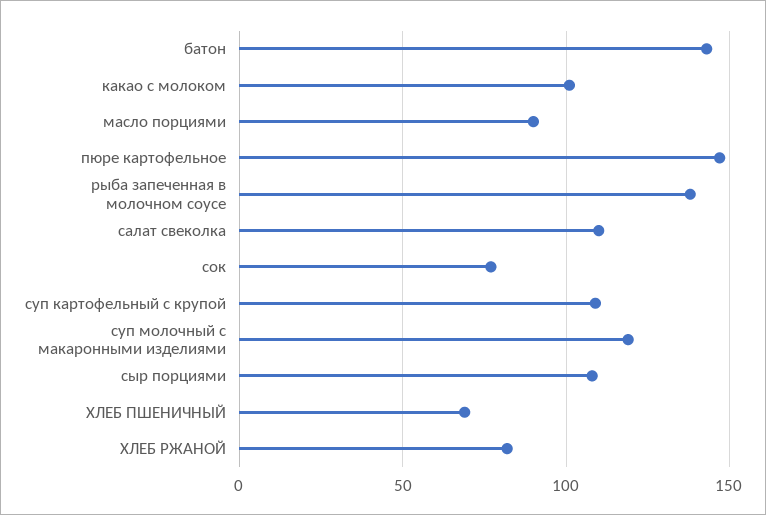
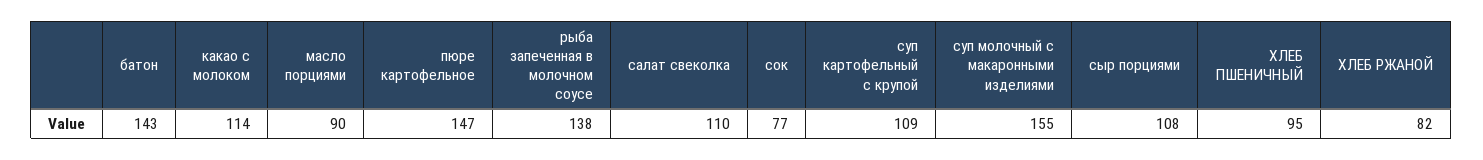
какао с молоком: 100 -> 114
суп молочный с макаронными изделиями: 120 -> 155
ХЛЕБ ПШЕНИЧНЫЙ: 70 -> 95

